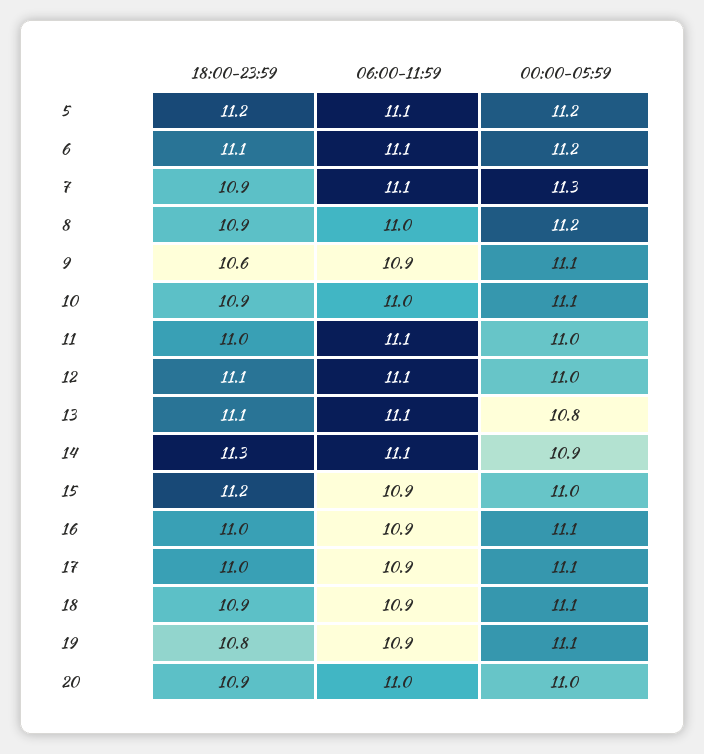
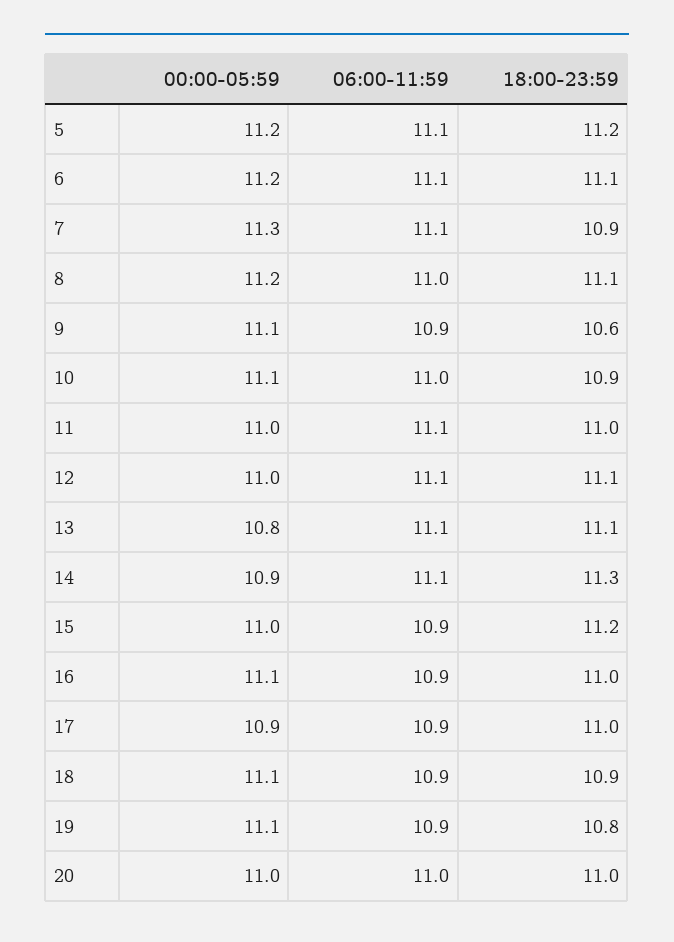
18:00-23:59, 8: 10.9 -> 11.1
00:00-05:59, 17: 11.1 -> 10.9
18:00-23:59, 20: 10.9 -> 11

